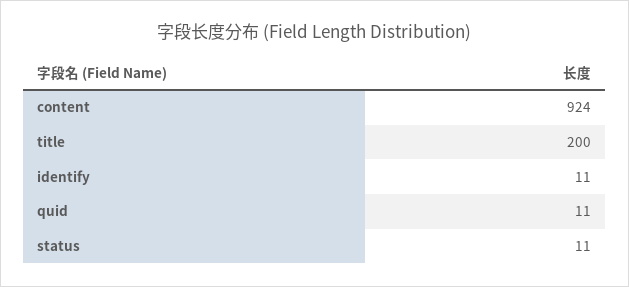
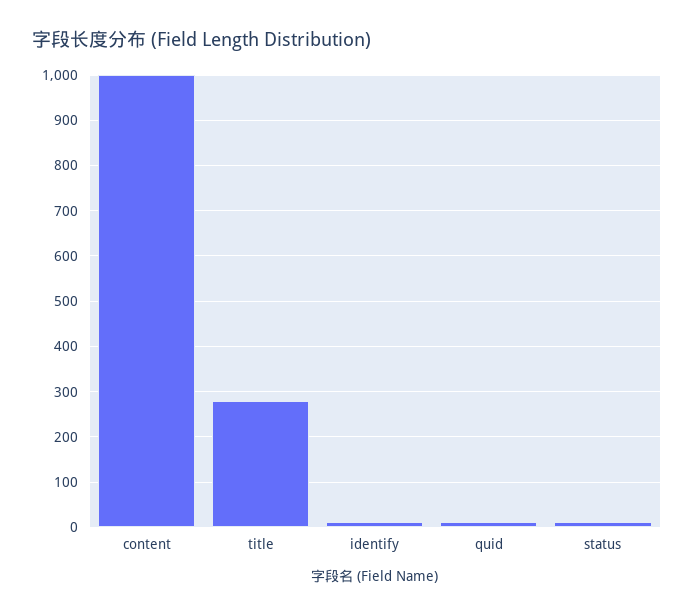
content: 924 -> 1000
title: 200 -> 280

